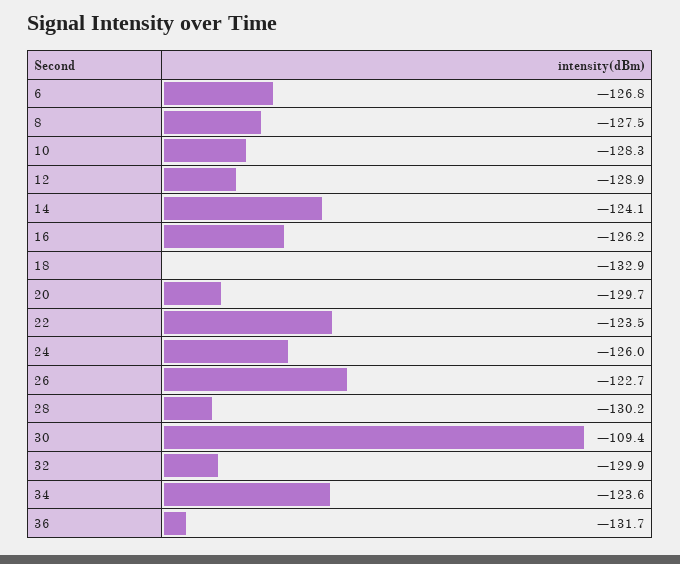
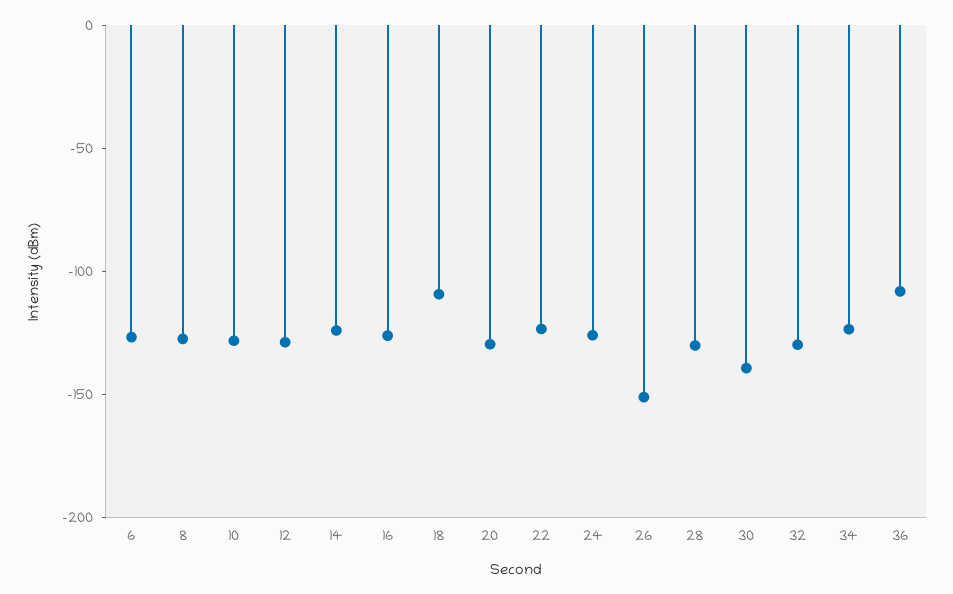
18: -132.9 -> -110
26: -122.7 -> -150
30: -109.4 -> -140
36: -131.7 -> -110

